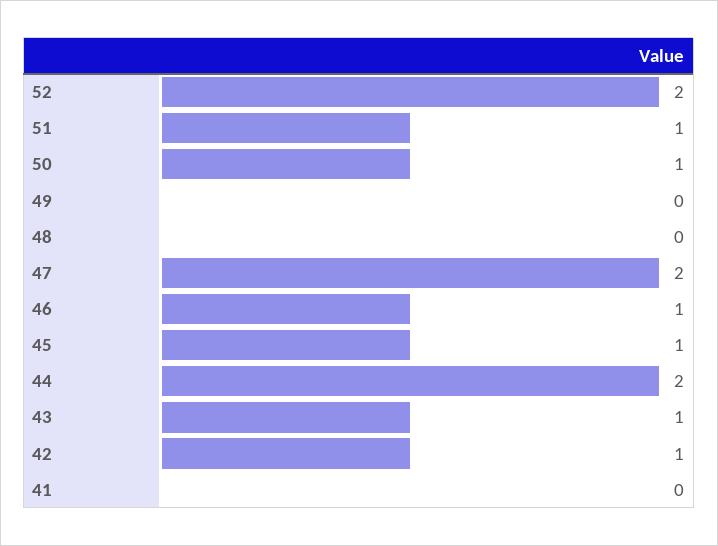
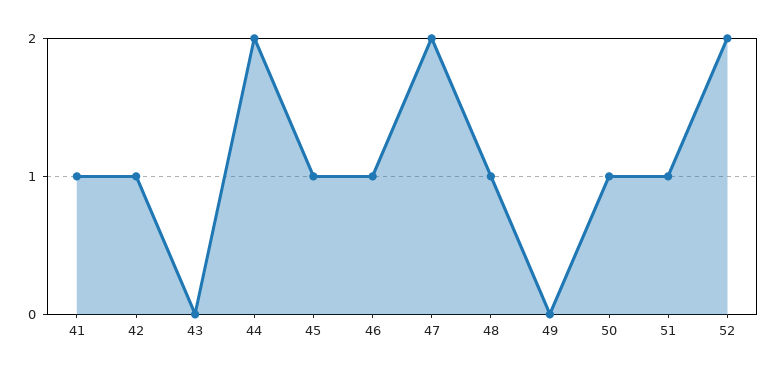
48: 0 -> 1
43: 1 -> 0
41: 0 -> 1

